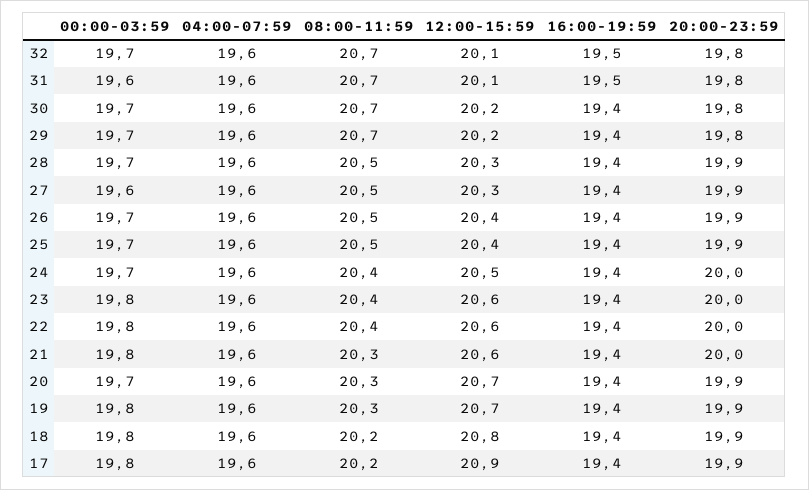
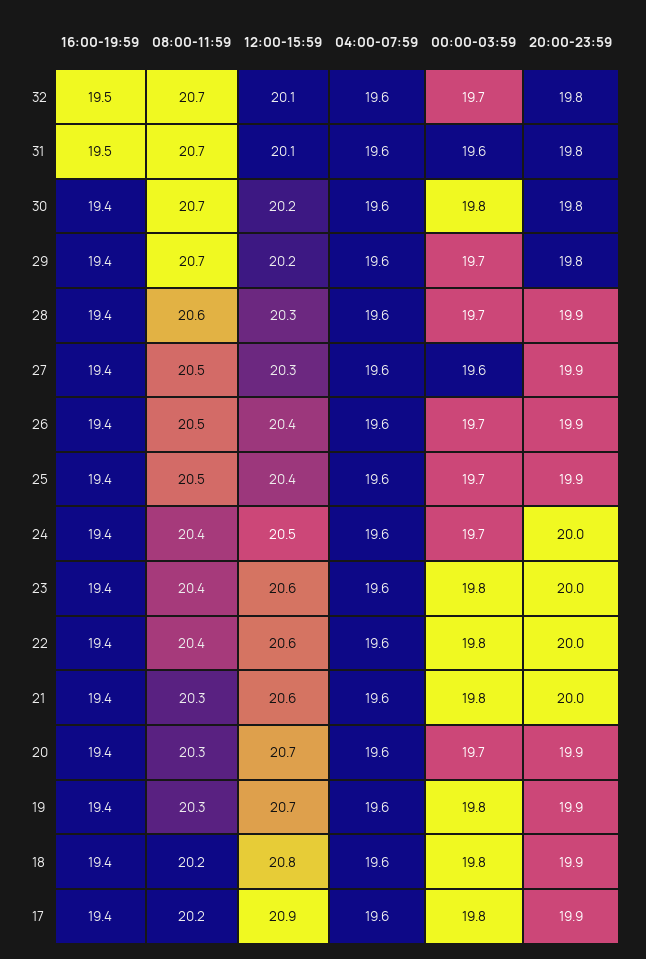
00:00-03:59, 30: 19.7 -> 19.8
08:00-11:59, 28: 20.5 -> 20.6

